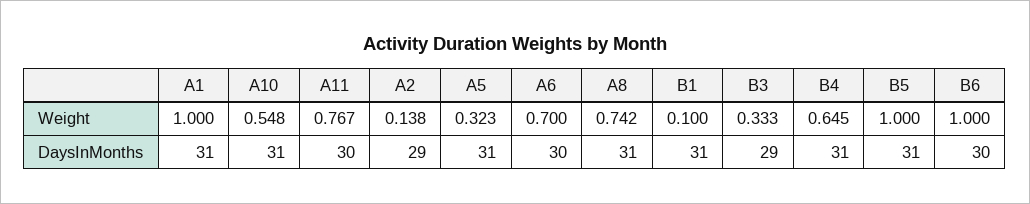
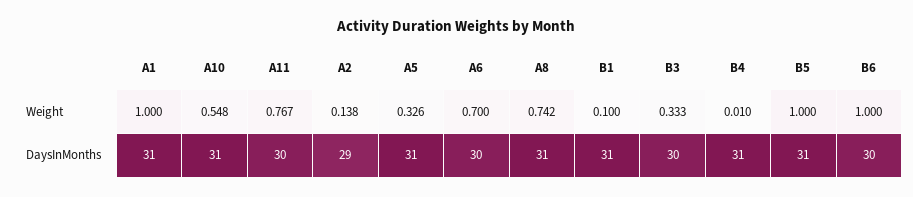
A5, Weight: 0.323 -> 0.326
B4, Weight: 0.645 -> 0.01
B3, DaysInMonths: 29 -> 30

